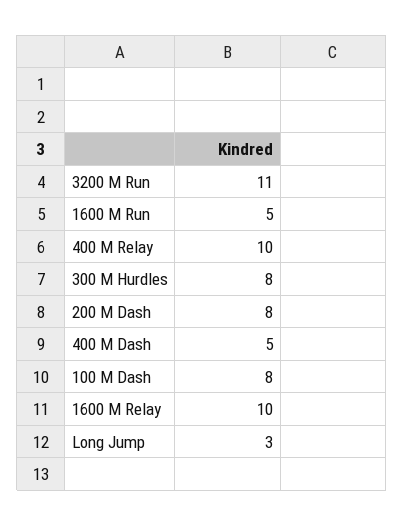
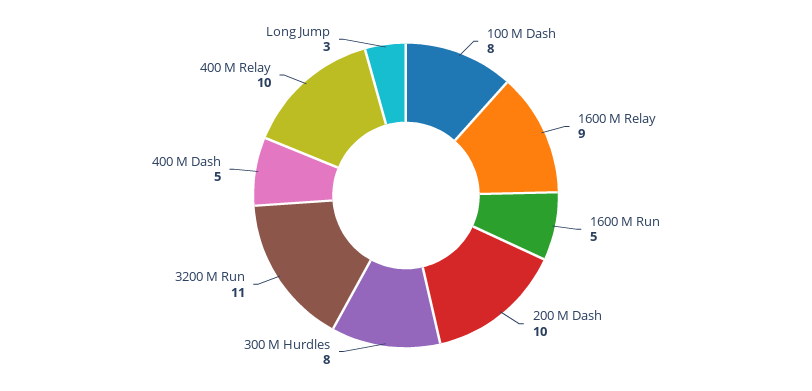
200 M Dash: 8 -> 10
1600 M Relay: 10 -> 9

